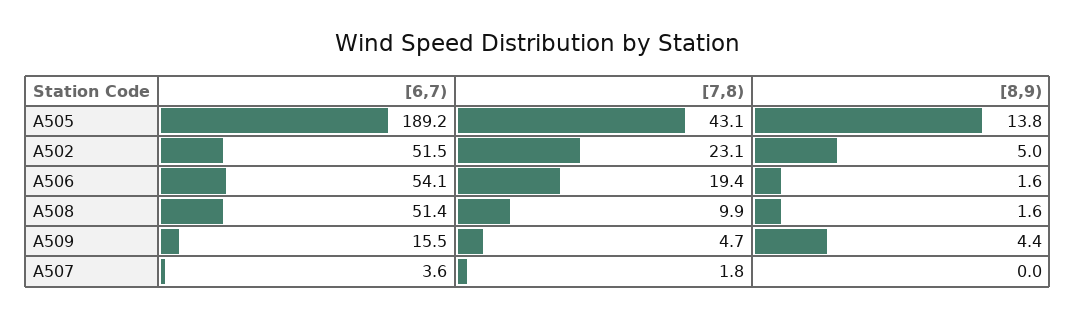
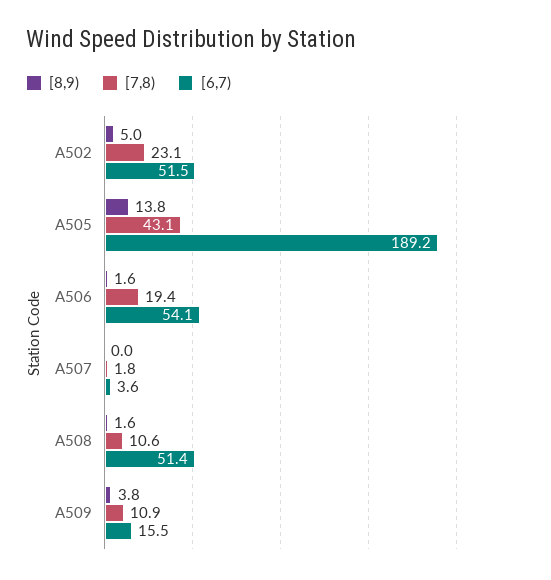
[7,8), A508: 9.9 -> 10.6
[7,8), A509: 4.7 -> 10.9
[8,9), A509: 4.4 -> 3.8

